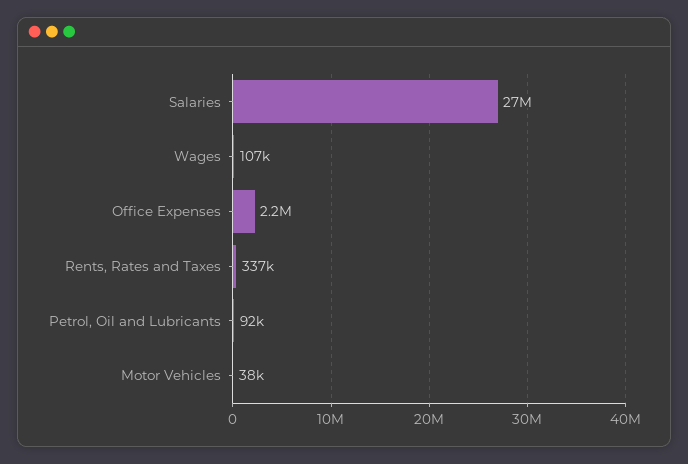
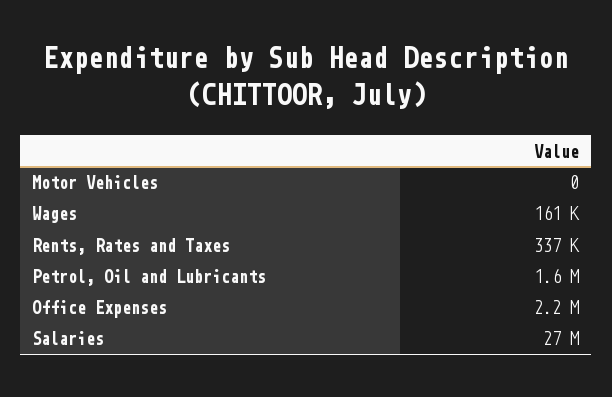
Wages: 107000 -> 161000
Petrol, Oil and Lubricants: 92000 -> 1600000
Motor Vehicles: 38000 -> 0

